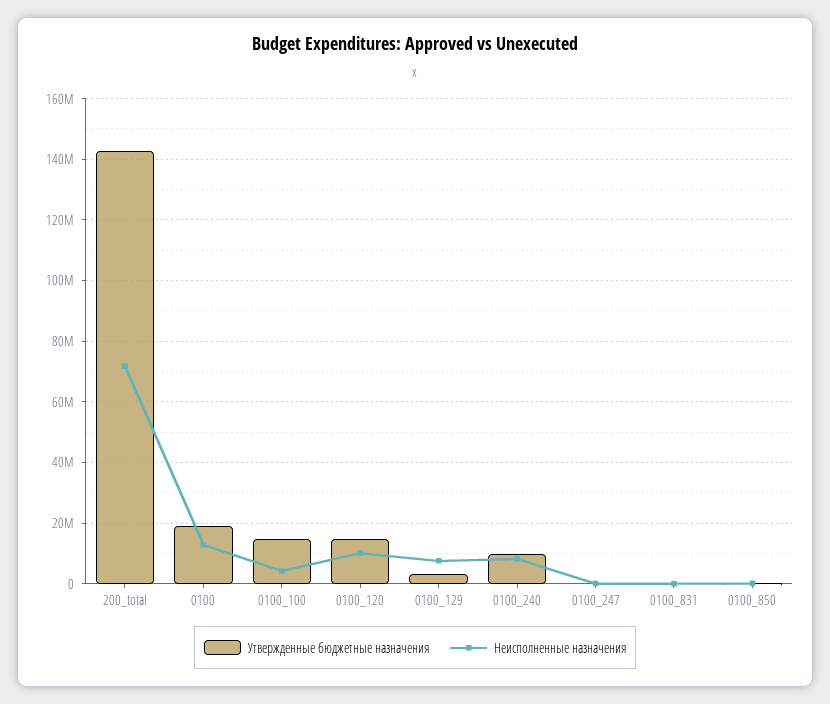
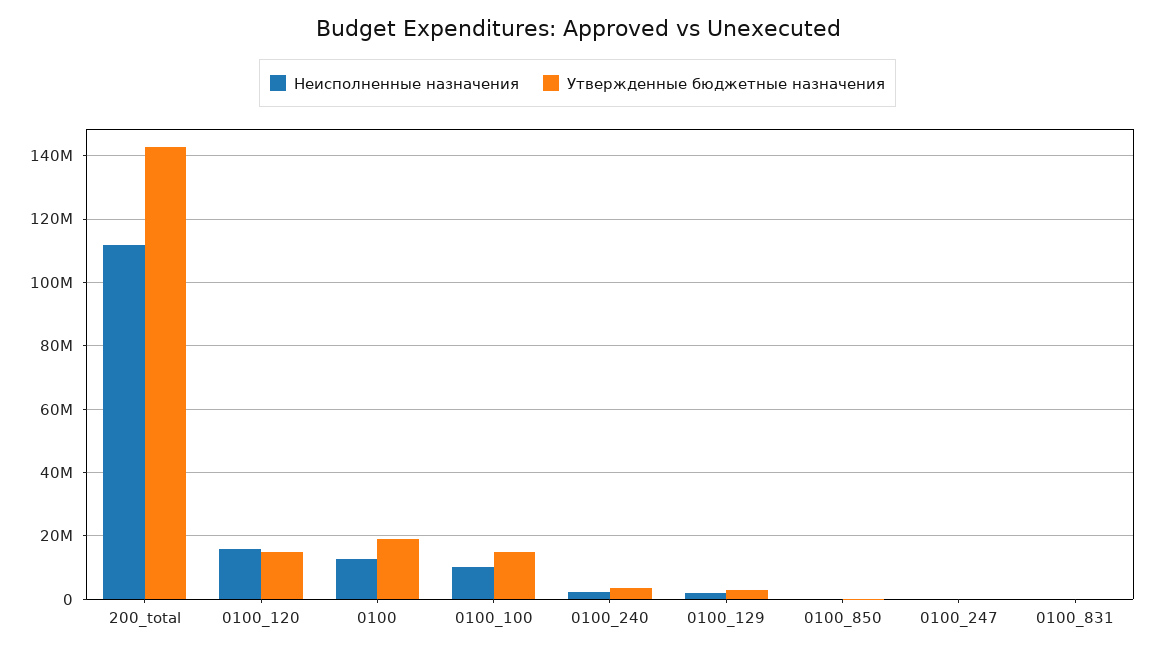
Неисполненные назначения, 200_total: 72000000 -> 112000000
Неисполненные назначения, 0100_100: 4000000 -> 10000000
Неисполненные назначения, 0100_120: 10000000 -> 16000000
Неисполненные назначения, 0100_129: 8000000 -> 2000000
Утвержденные бюджетные назначения, 0100_240: 10000000 -> 4000000
Неисполненные назначения, 0100_240: 8000000 -> 2000000

